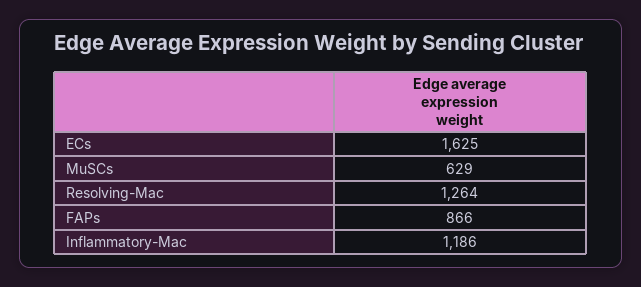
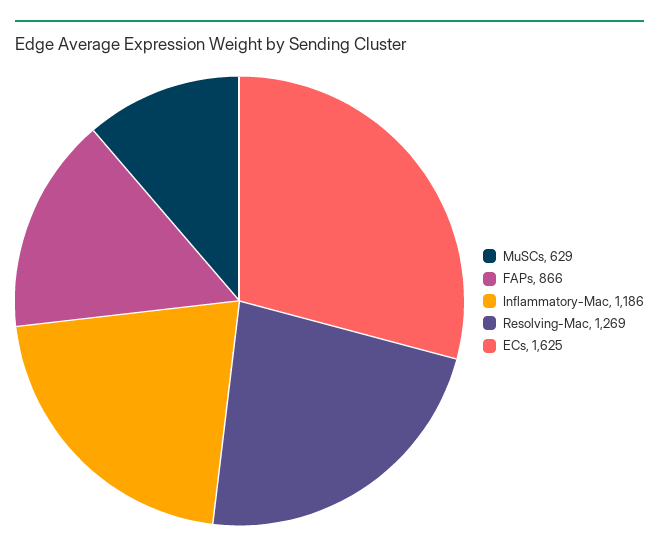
Resolving-Mac: 1264 -> 1269

